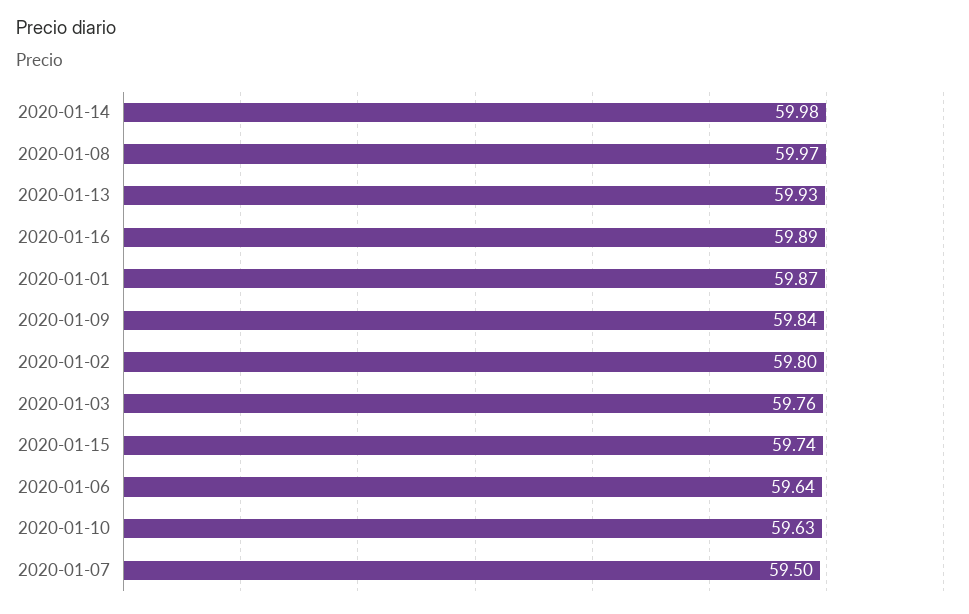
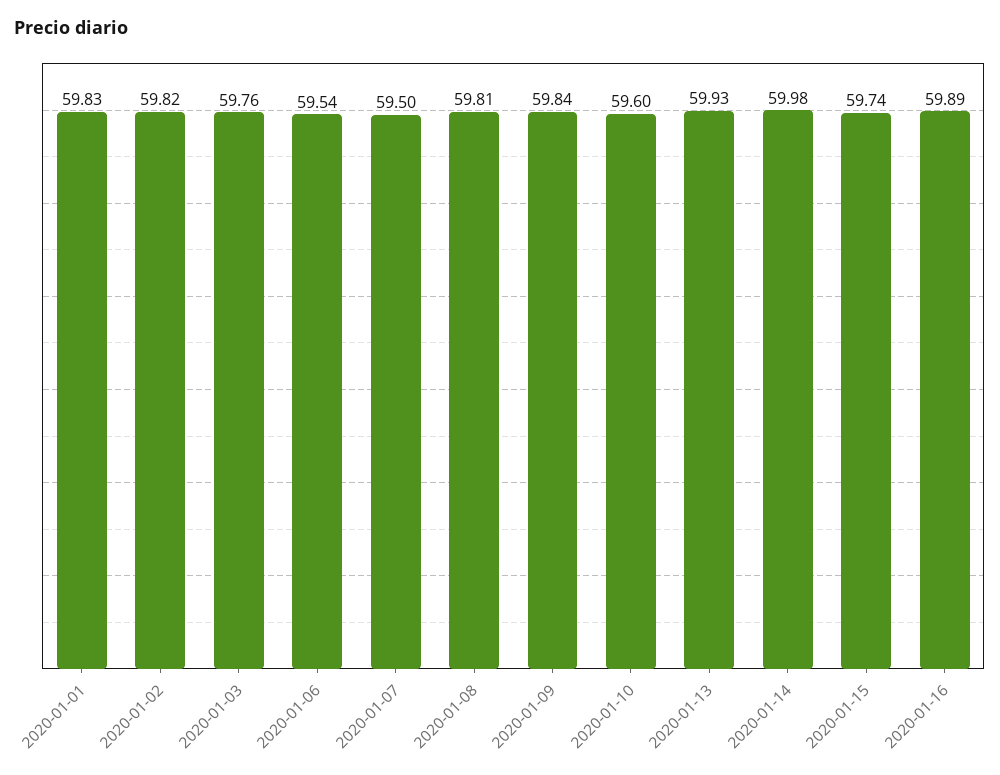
2020-01-08: 59.97 -> 59.81
2020-01-01: 59.87 -> 59.83
2020-01-02: 59.8 -> 59.82
2020-01-06: 59.64 -> 59.54
2020-01-10: 59.63 -> 59.6

